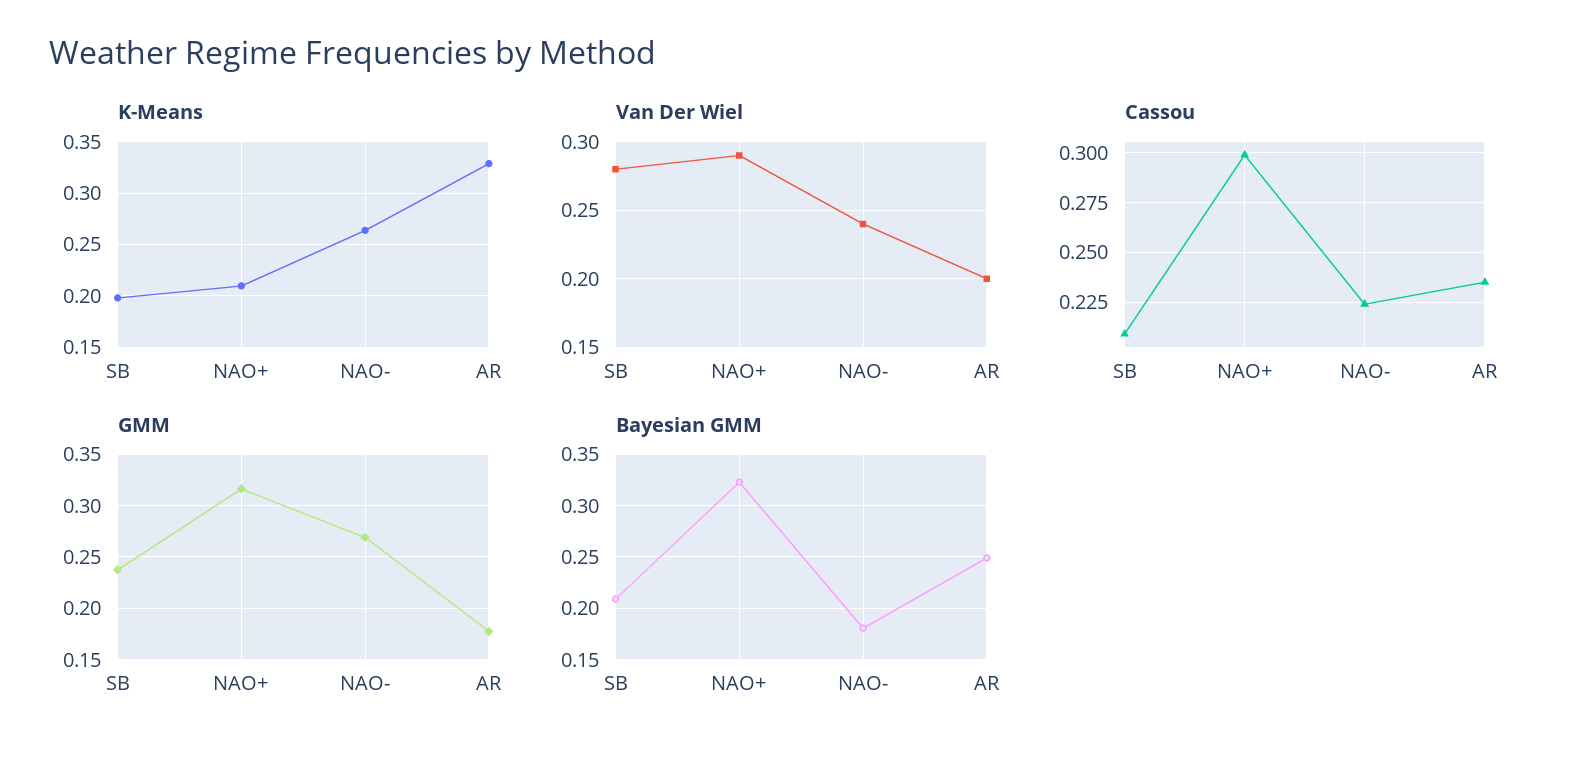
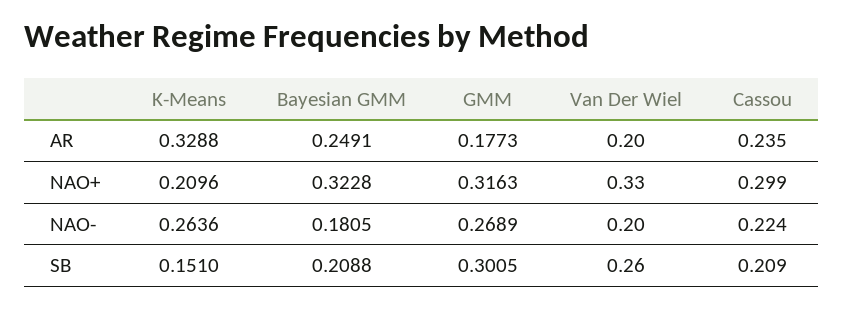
K-Means, SB: 0.2 -> 0.151
Van Der Wiel, SB: 0.28 -> 0.26
Van Der Wiel, NAO+: 0.29 -> 0.33
Van Der Wiel, NAO-: 0.24 -> 0.2
GMM, SB: 0.24 -> 0.3005

